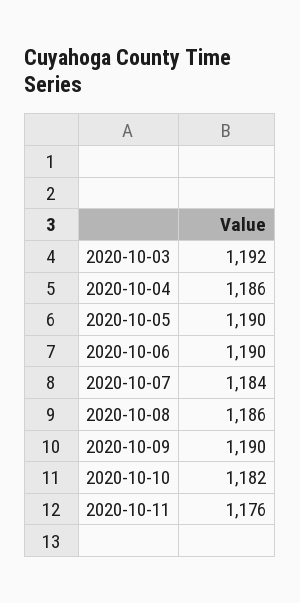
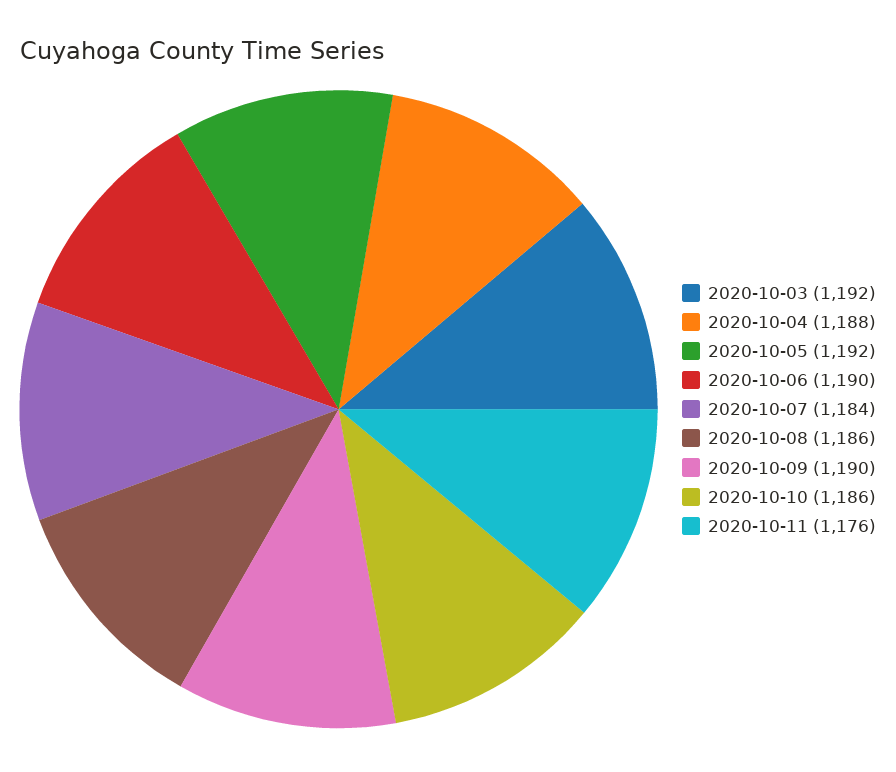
2020-10-04: 1186 -> 1188
2020-10-05: 1190 -> 1192
2020-10-10: 1182 -> 1186

